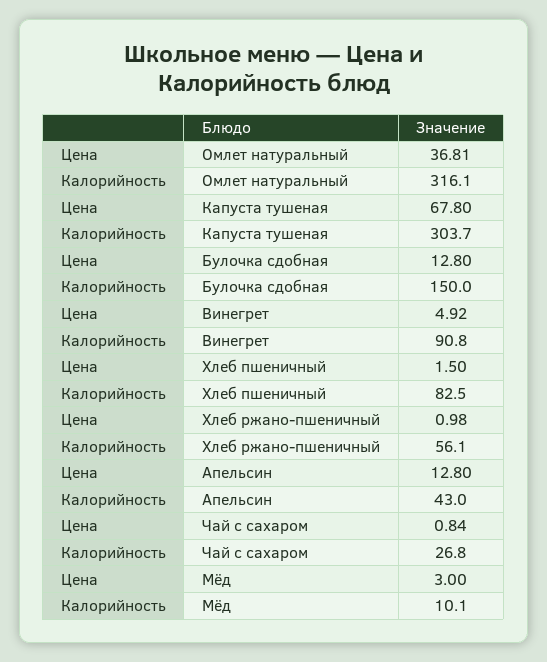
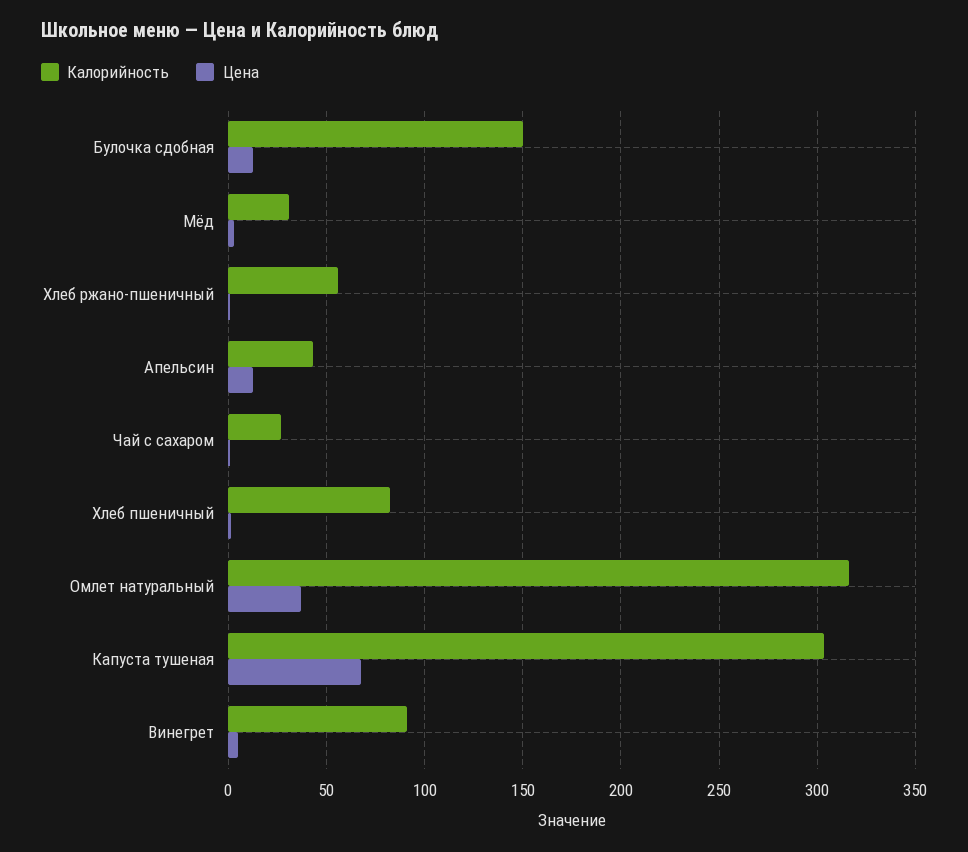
Калорийность, Мёд: 10.1 -> 30

